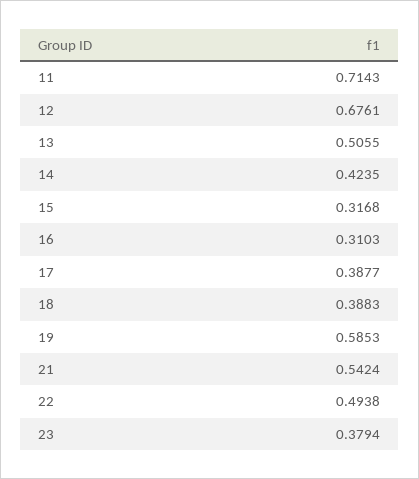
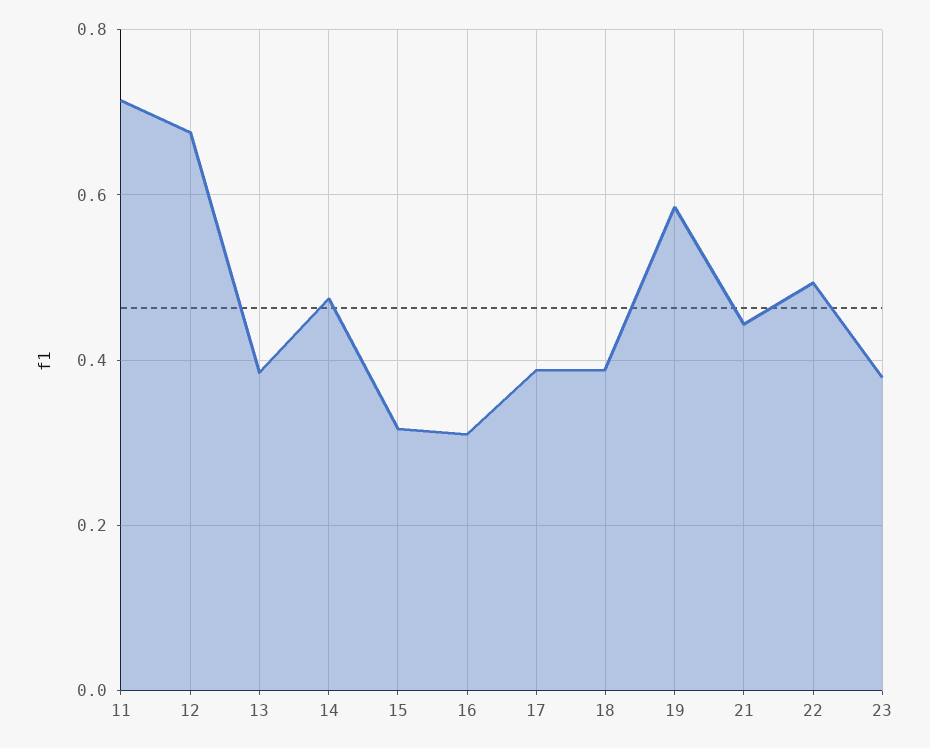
13: 0.5055 -> 0.38
14: 0.4235 -> 0.48
21: 0.5424 -> 0.44

